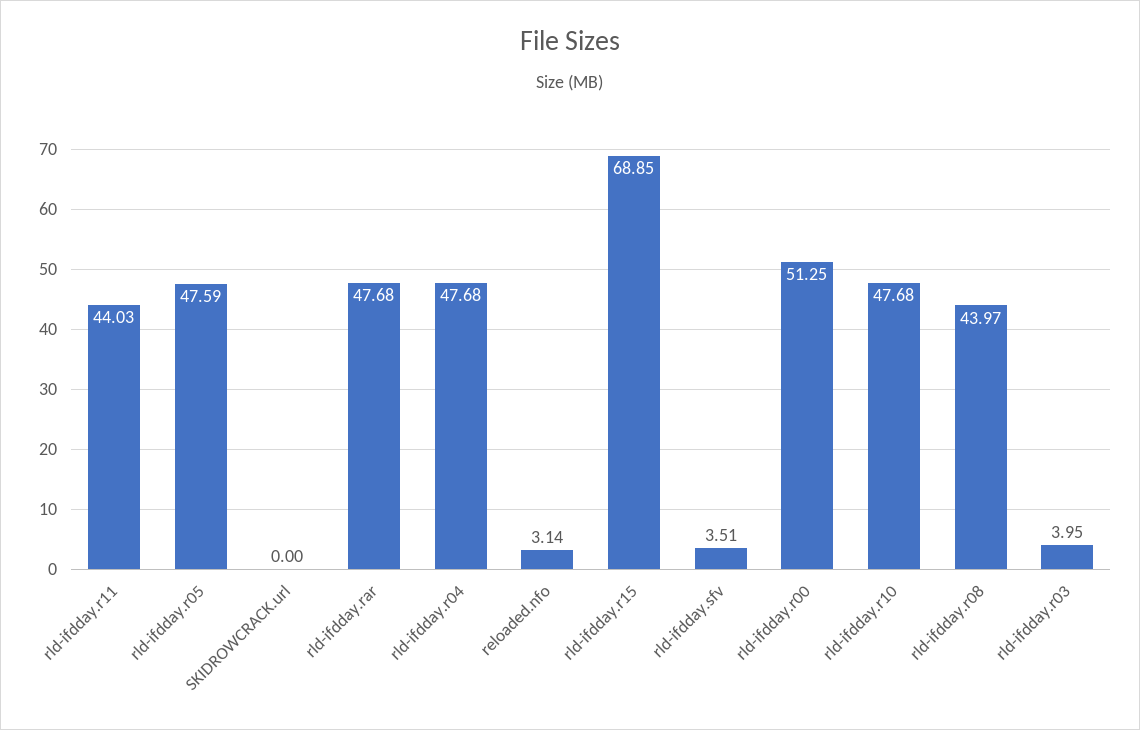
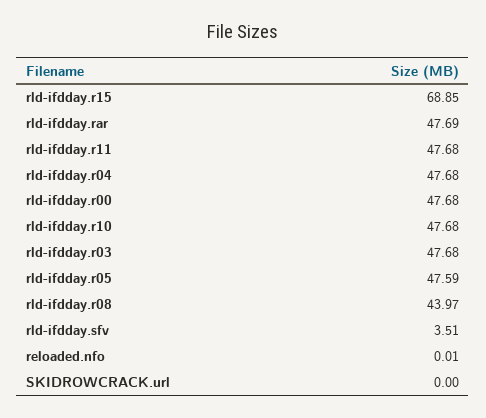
rld-ifdday.r11: 44.03 -> 47.68
rld-ifdday.rar: 47.68 -> 47.69
reloaded.nfo: 3.14 -> 0.01
rld-ifdday.r00: 51.25 -> 47.68
rld-ifdday.r03: 3.95 -> 47.68

